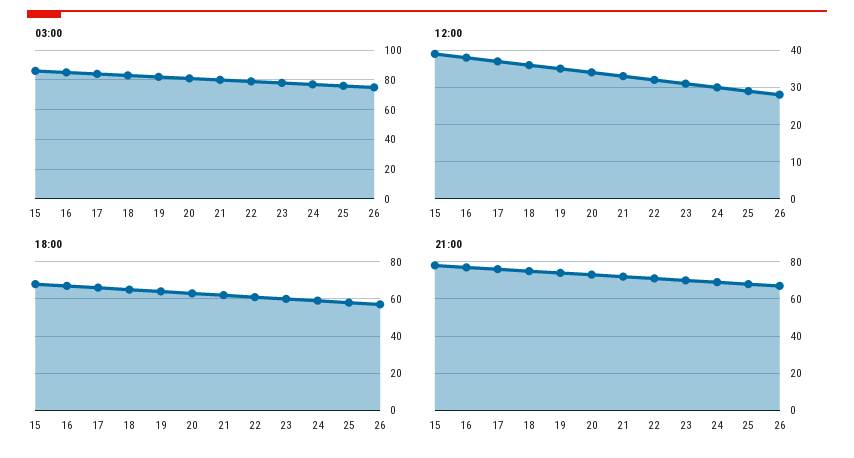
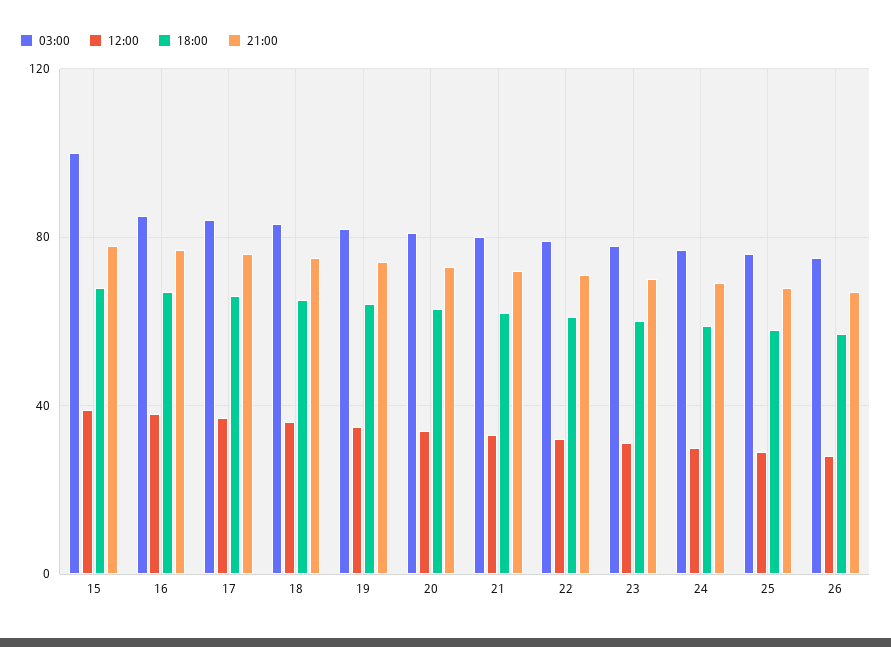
03:00, 15: 85 -> 100

